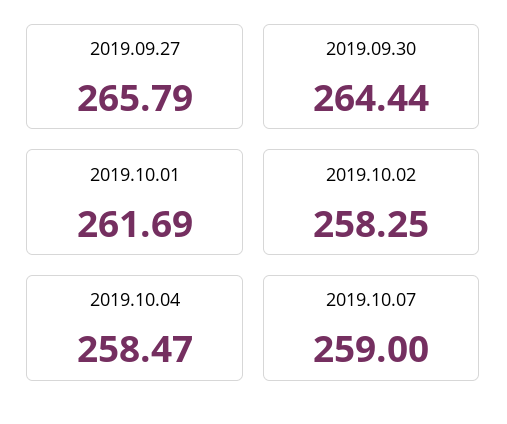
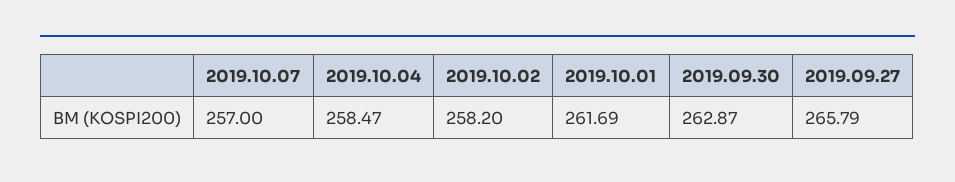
2019.09.30: 264.44 -> 262.87
2019.10.02: 258.25 -> 258.2
2019.10.07: 259 -> 257

